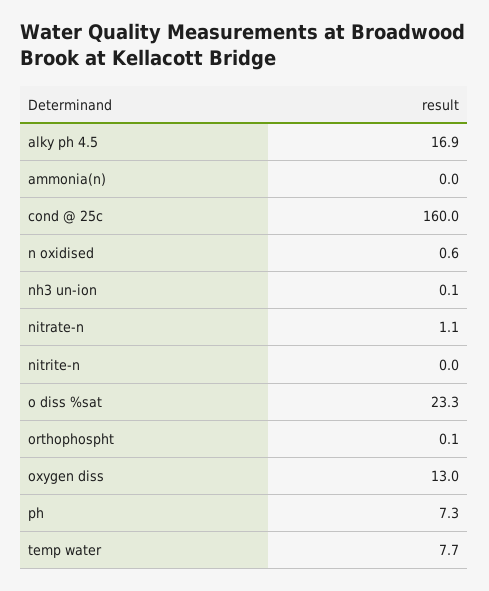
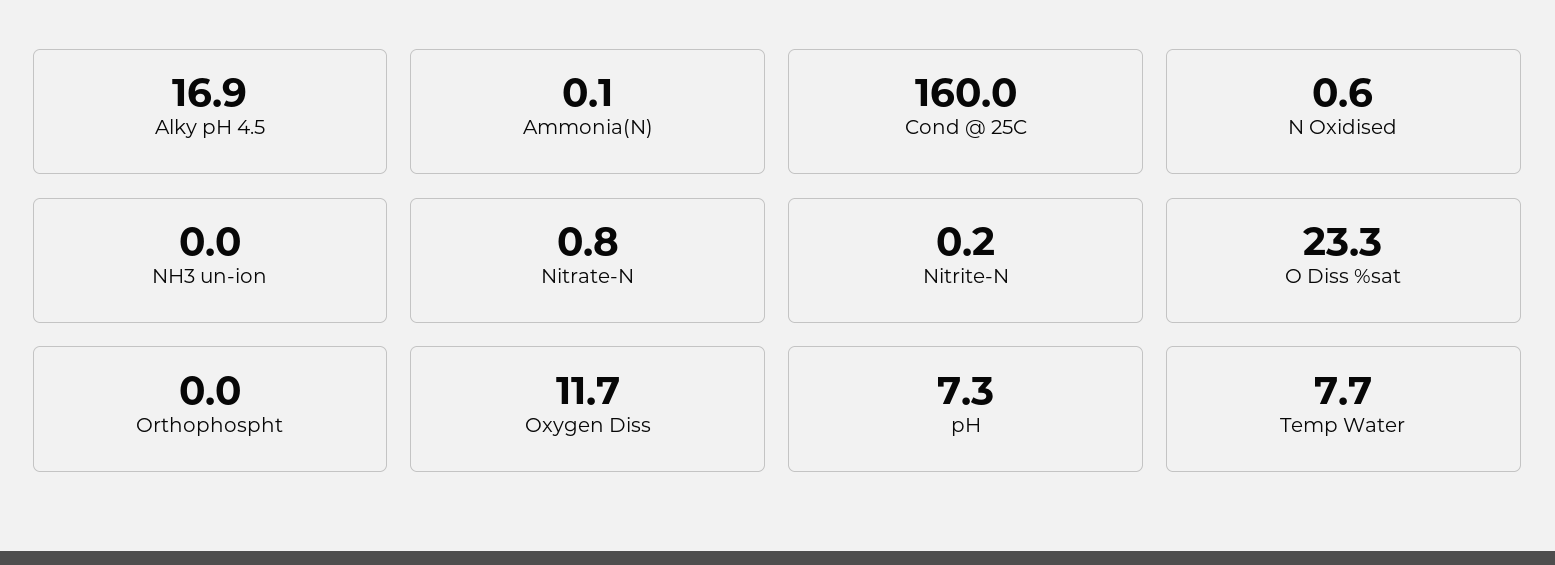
ammonia(n): 0 -> 0.1
nh3 un-ion: 0.1 -> 0
nitrate-n: 1.1 -> 0.8
nitrite-n: 0 -> 0.2
orthophospht: 0.1 -> 0
oxygen diss: 13 -> 11.7

